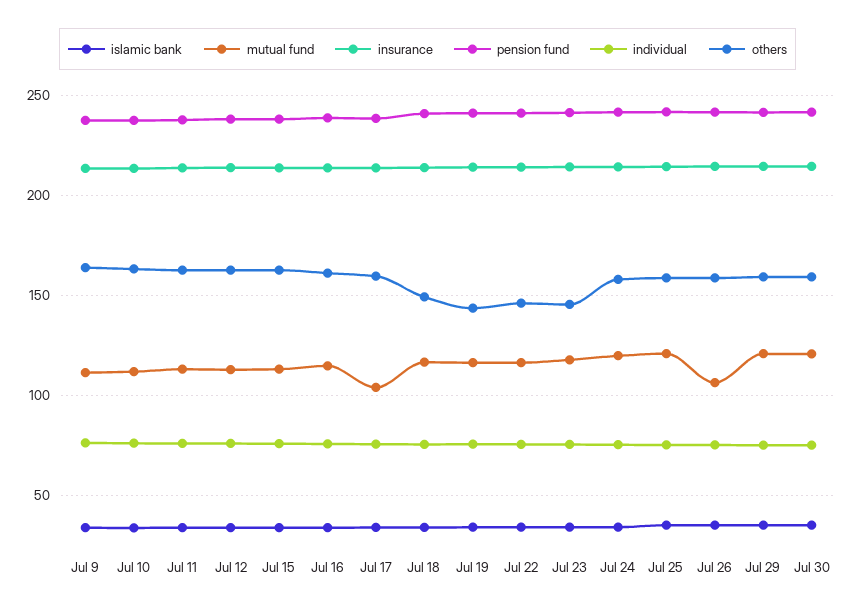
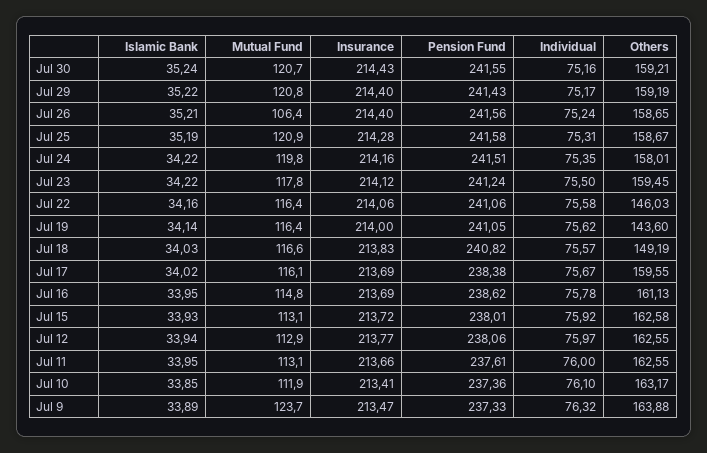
mutual fund, Jul 9: 110 -> 123.7
mutual fund, Jul 17: 105 -> 116.1
others, Jul 23: 145 -> 159.45

